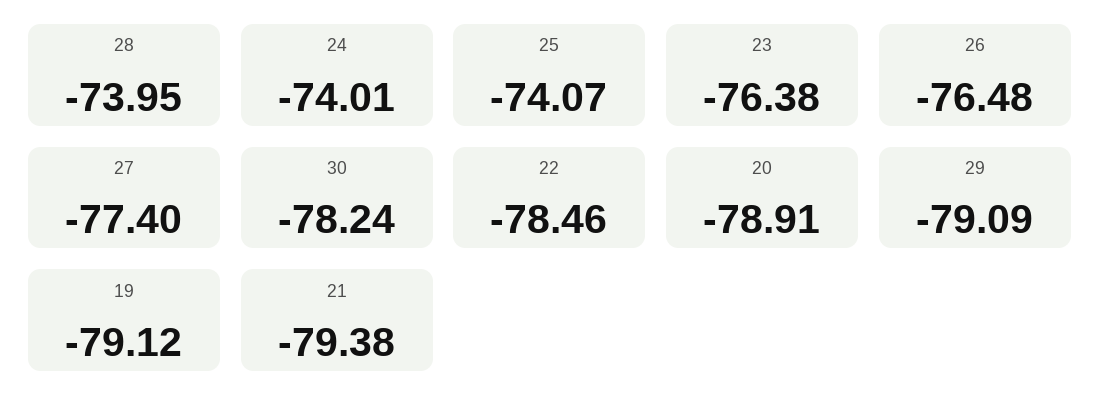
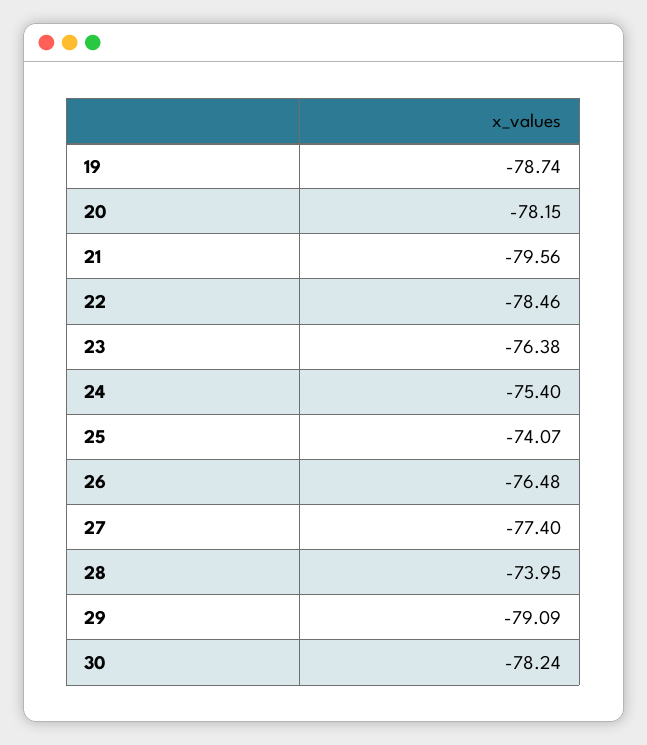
24: -74.01 -> -75.4
20: -78.91 -> -78.15
19: -79.12 -> -78.74
21: -79.38 -> -79.56

